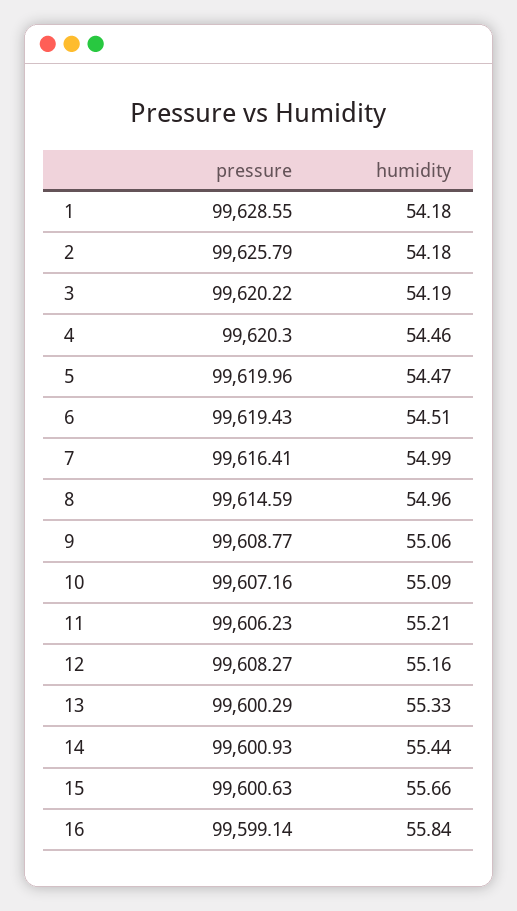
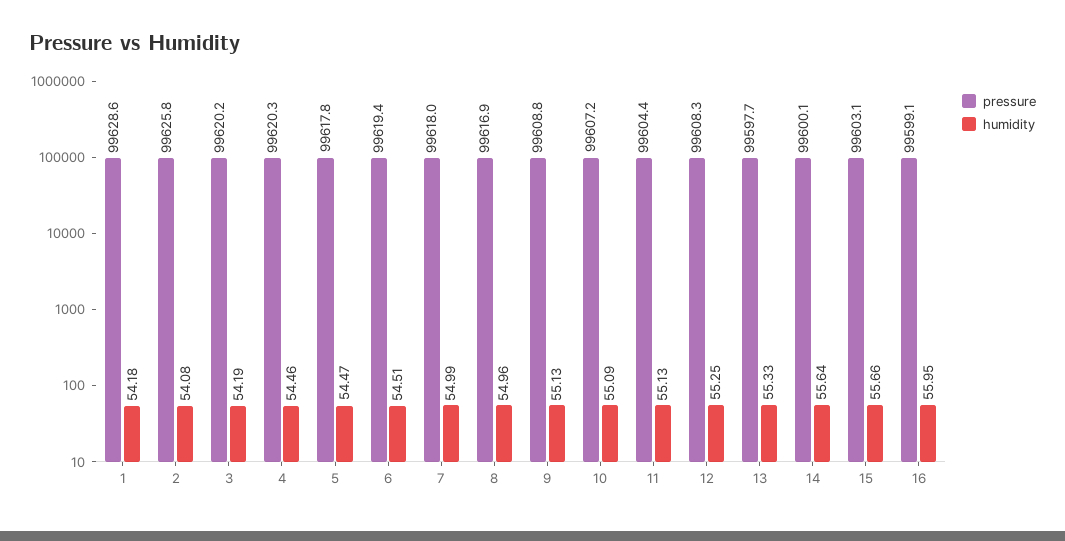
humidity, 2: 54.18 -> 54.08
pressure, 5: 99619.96 -> 99617.8
pressure, 7: 99616.41 -> 99618
pressure, 8: 99614.59 -> 99616.9
humidity, 9: 55.06 -> 55.13
pressure, 11: 99606.23 -> 99604.4
humidity, 11: 55.21 -> 55.13
humidity, 12: 55.16 -> 55.25
pressure, 13: 99600.29 -> 99597.7
pressure, 14: 99600.93 -> 99600.1
humidity, 14: 55.44 -> 55.64
pressure, 15: 99600.63 -> 99603.1
humidity, 16: 55.84 -> 55.95

